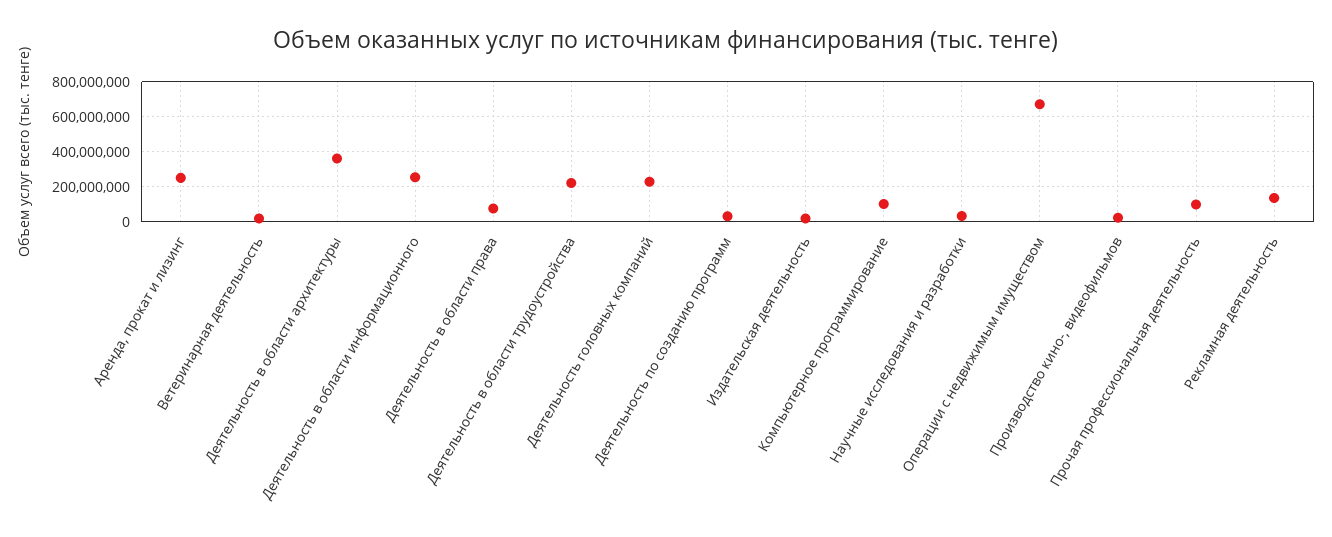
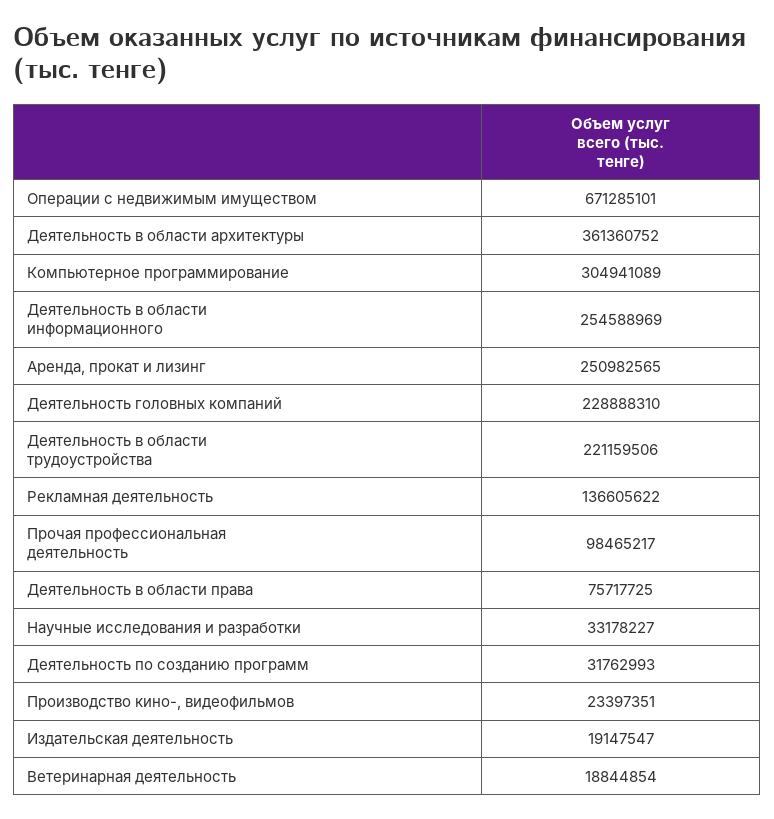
Компьютерное программирование: 100000000 -> 304941089

